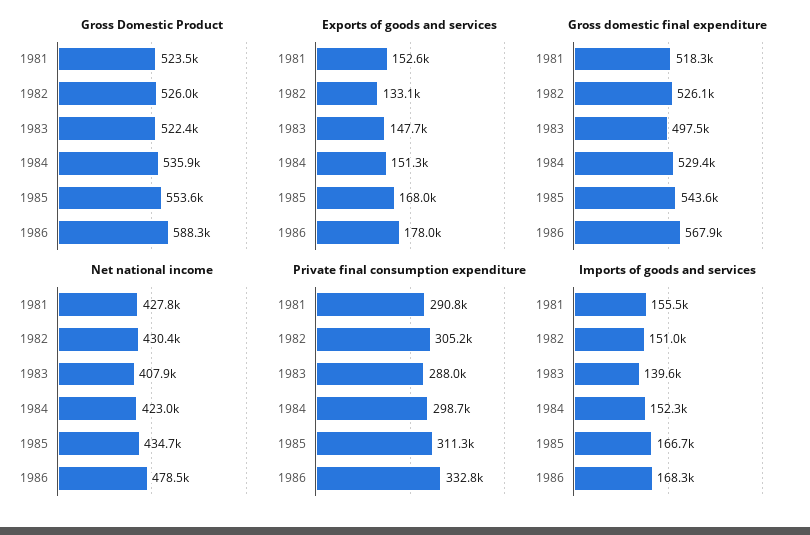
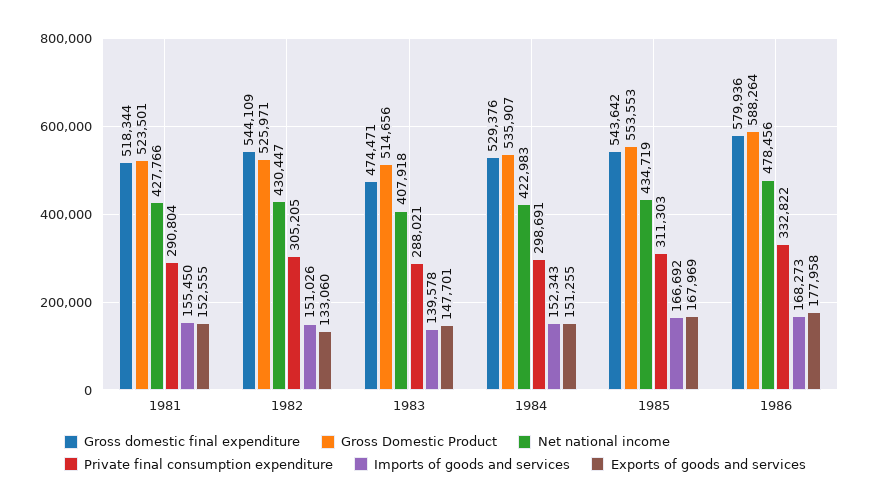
Gross Domestic Product, 1983: 522400 -> 514656
Gross domestic final expenditure, 1982: 526100 -> 544109
Gross domestic final expenditure, 1983: 497500 -> 474471
Gross domestic final expenditure, 1986: 567900 -> 579936

